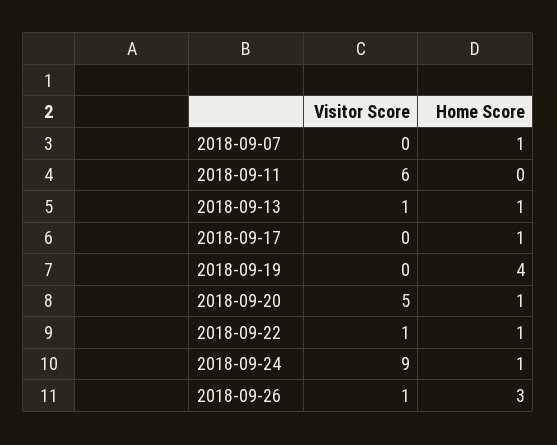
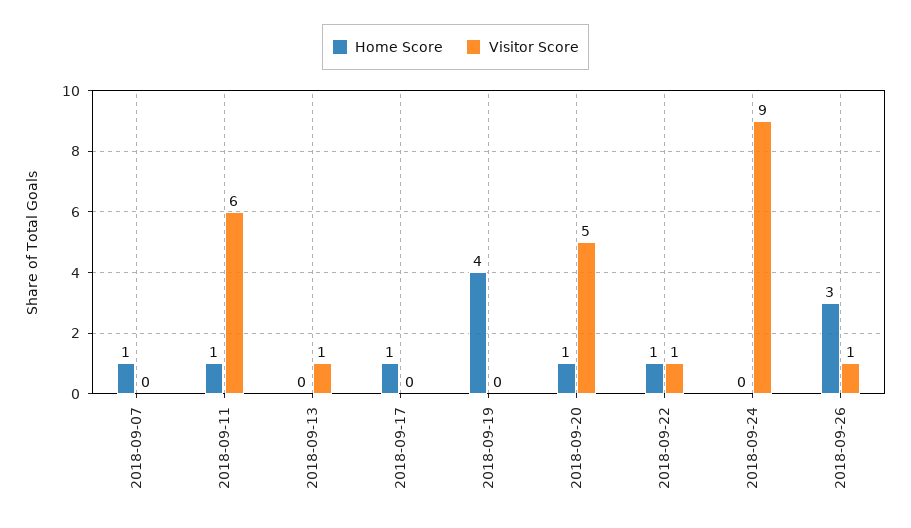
Home Score, 2018-09-11: 0 -> 1
Home Score, 2018-09-13: 1 -> 0
Home Score, 2018-09-24: 1 -> 0

